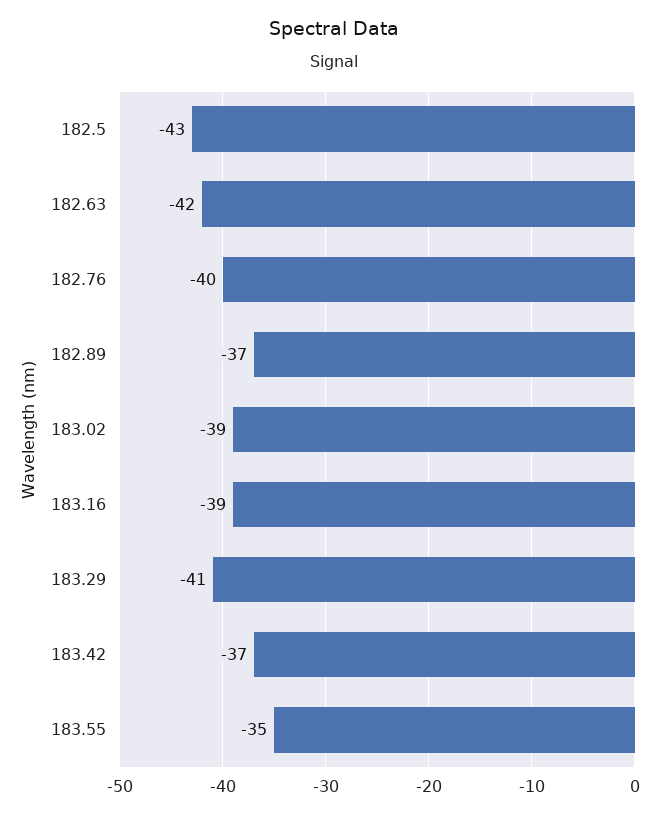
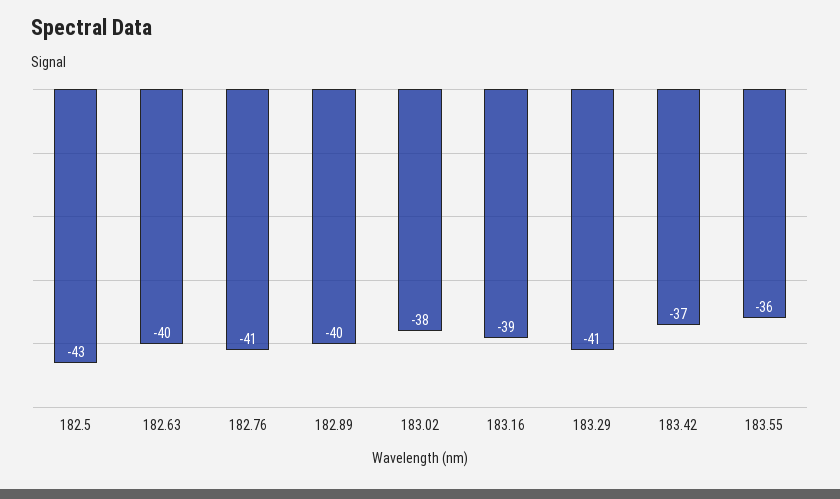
182.63: -42 -> -40
182.76: -40 -> -41
182.89: -37 -> -40
183.02: -39 -> -38
183.55: -35 -> -36

